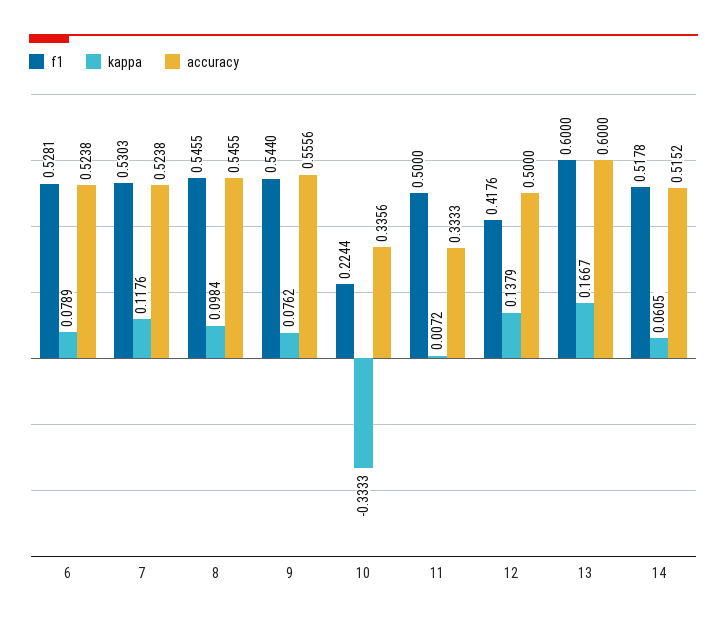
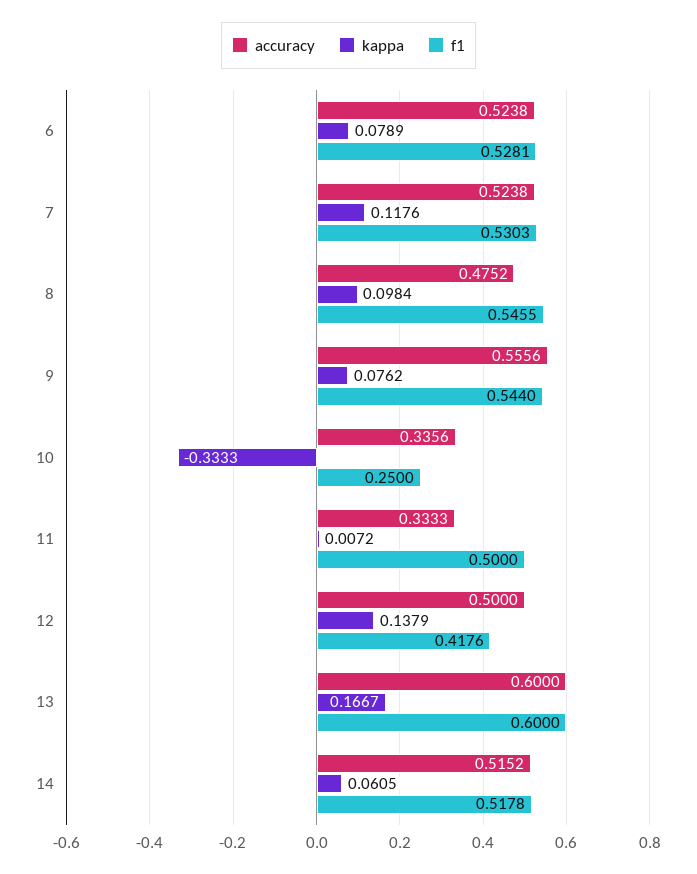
accuracy, 8: 0.5455 -> 0.4752
f1, 10: 0.2244 -> 0.25

